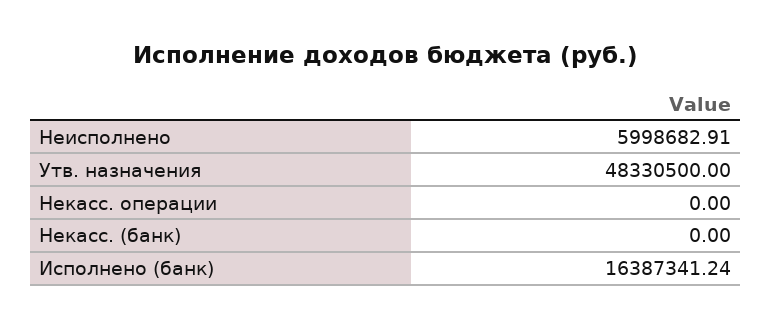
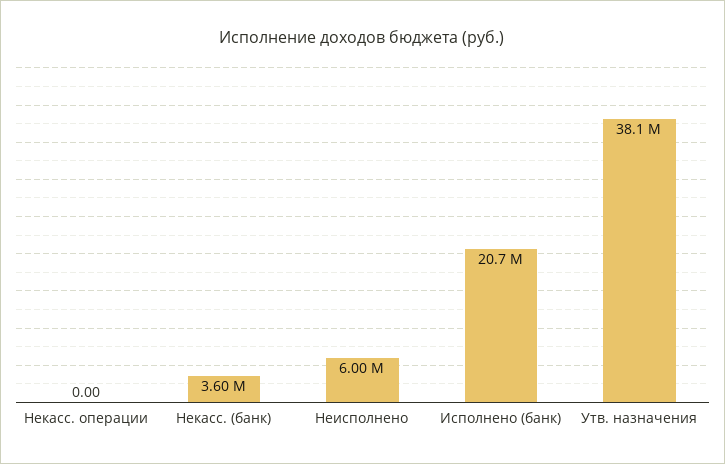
Утв. назначения: 48330500 -> 38100000
Некасс. (банк): 0 -> 3600000
Исполнено (банк): 16387341.24 -> 20700000

